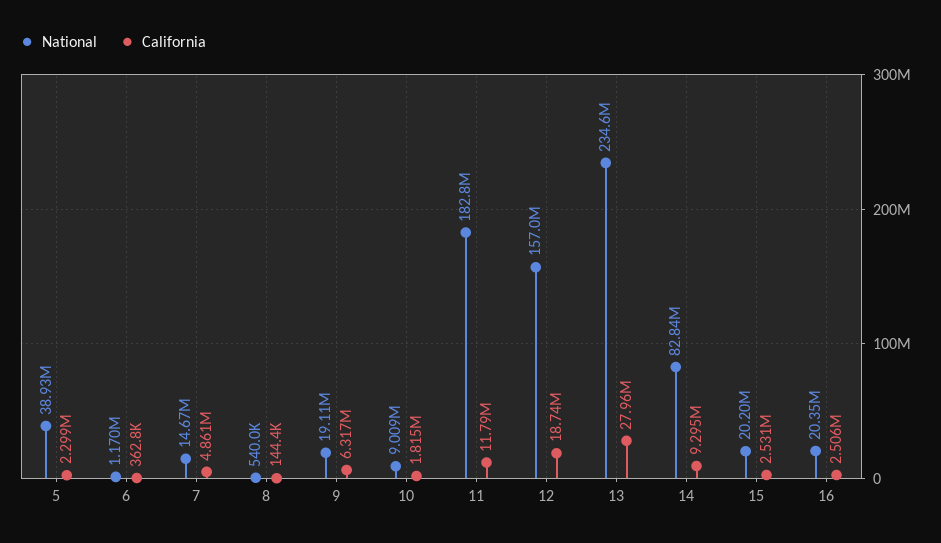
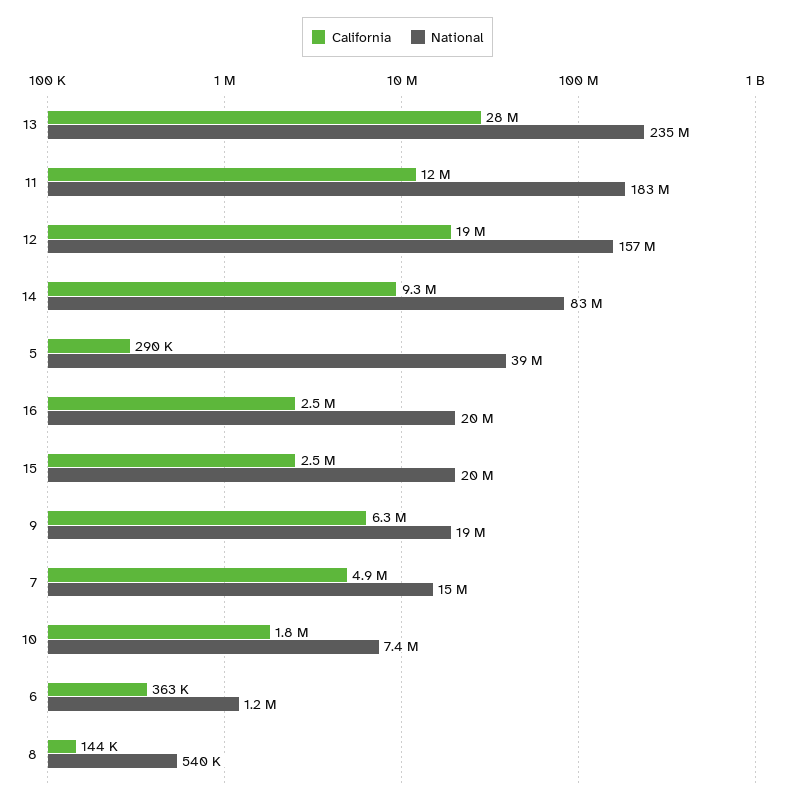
California, 5: 2299000 -> 290000
National, 10: 9009000 -> 7400000

